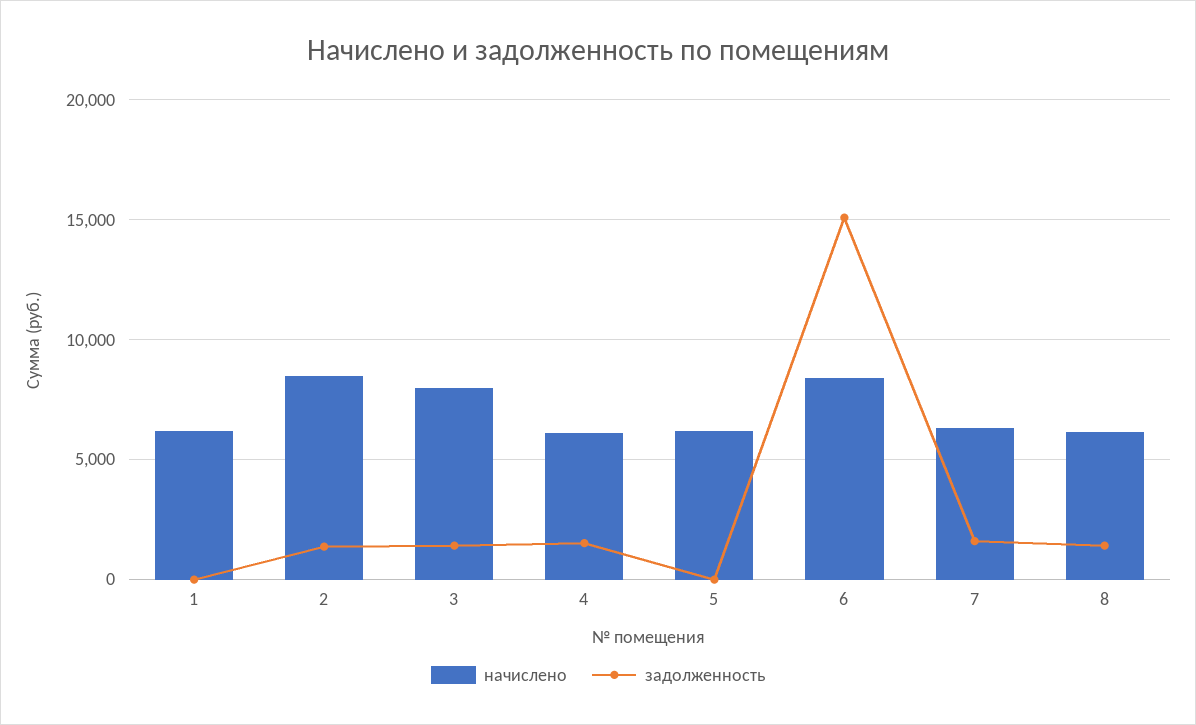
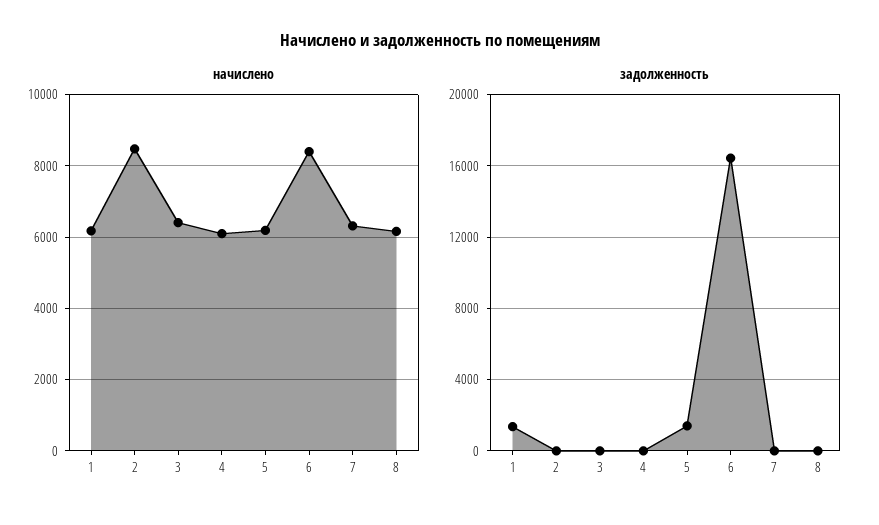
задолженность, 1: 0 -> 1500
задолженность, 2: 1500 -> 0
начислено, 3: 8000 -> 6400
задолженность, 3: 1500 -> 0
задолженность, 4: 1500 -> 0
задолженность, 5: 0 -> 1500
задолженность, 6: 15000 -> 16500
задолженность, 7: 1500 -> 0
задолженность, 8: 1500 -> 0

